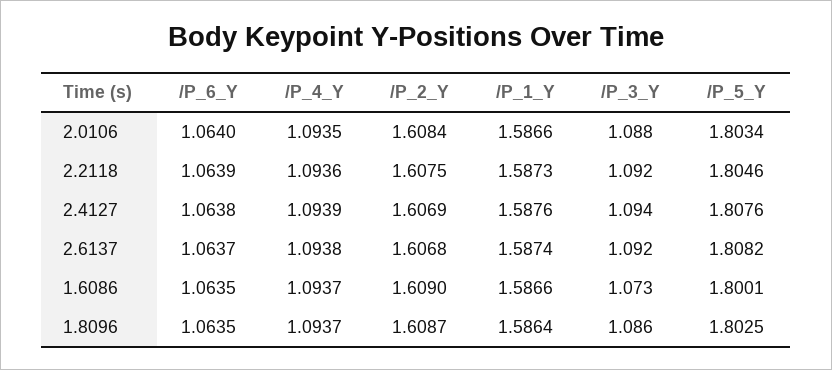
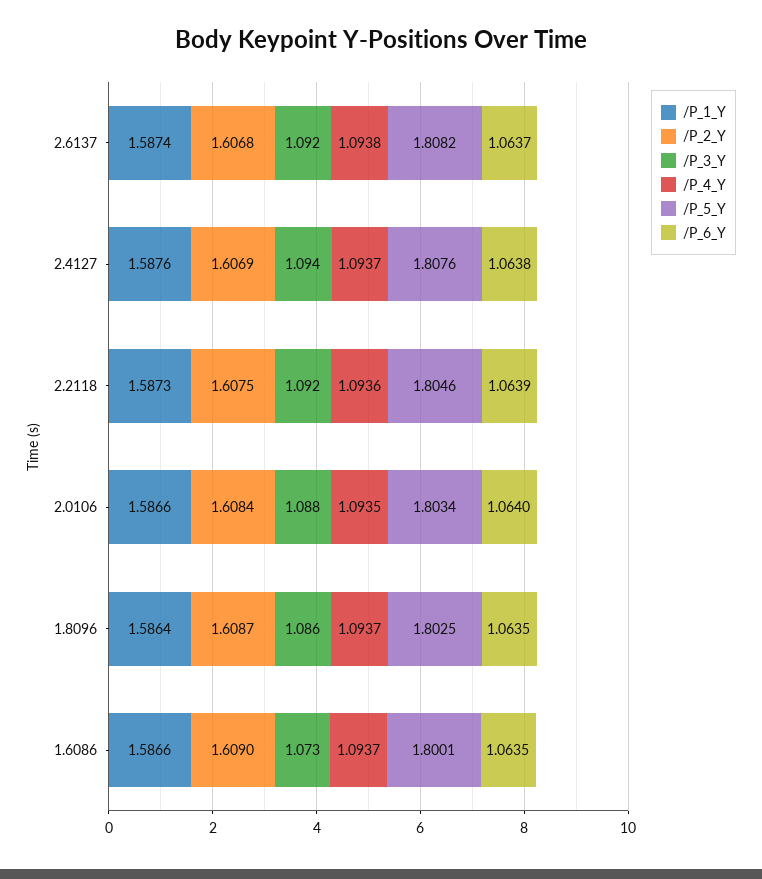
/P_4_Y, 2.4127: 1.0939 -> 1.0937

